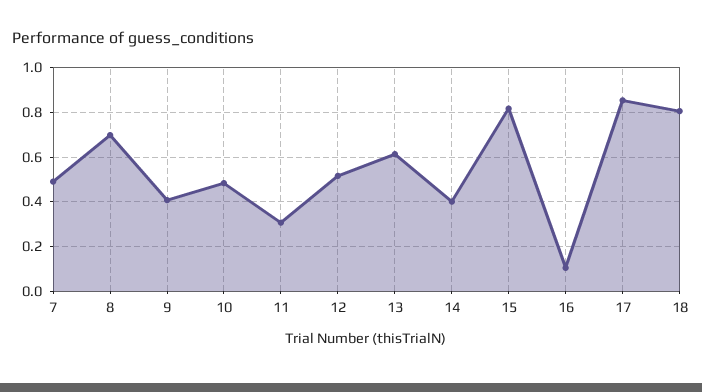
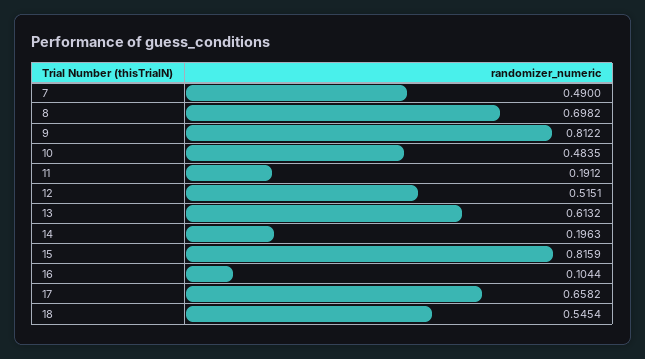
9: 0.4 -> 0.8122
11: 0.3 -> 0.1912
14: 0.4 -> 0.1963
17: 0.85 -> 0.6582
18: 0.8 -> 0.5454

